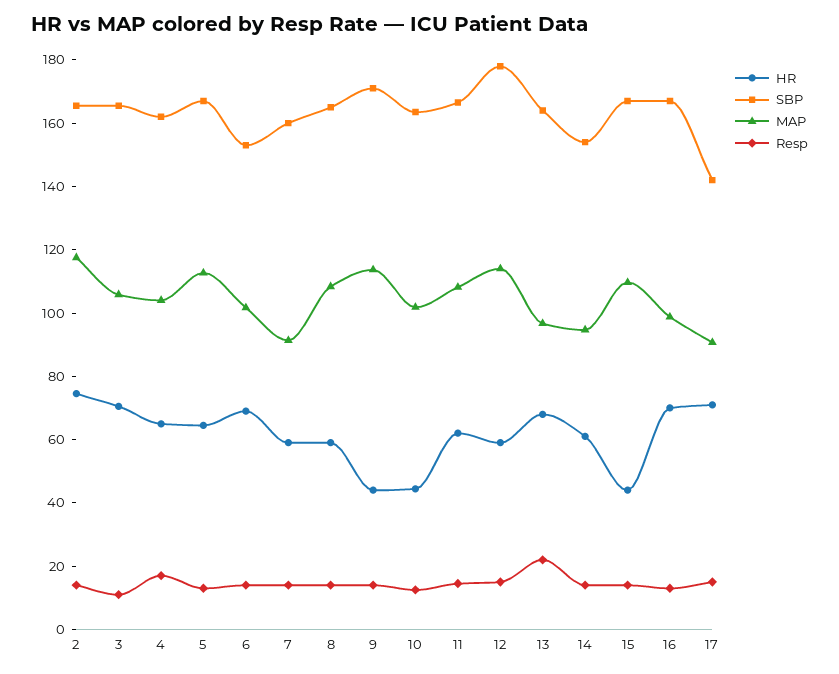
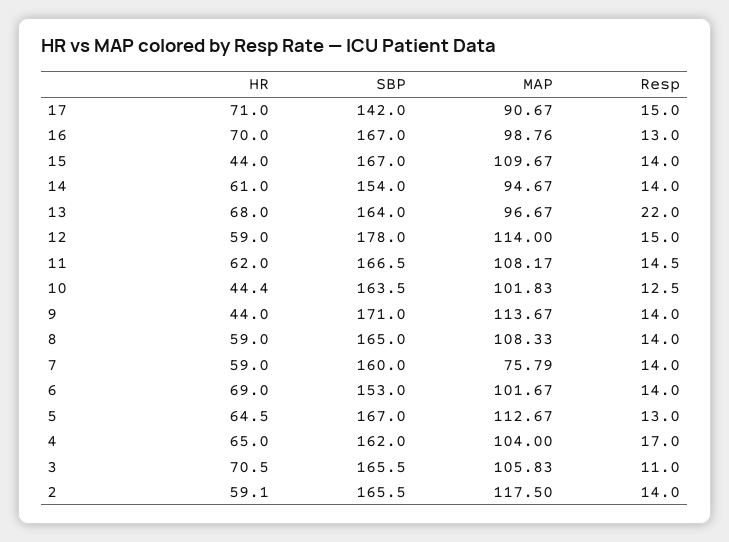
HR, 2: 75 -> 59.1
MAP, 7: 90 -> 75.79

